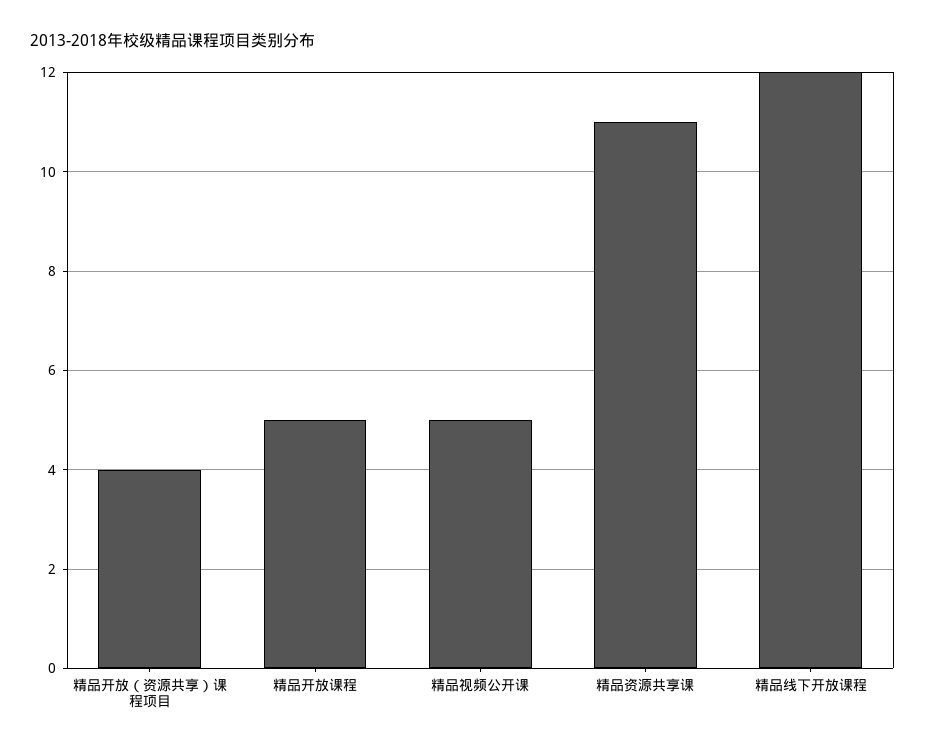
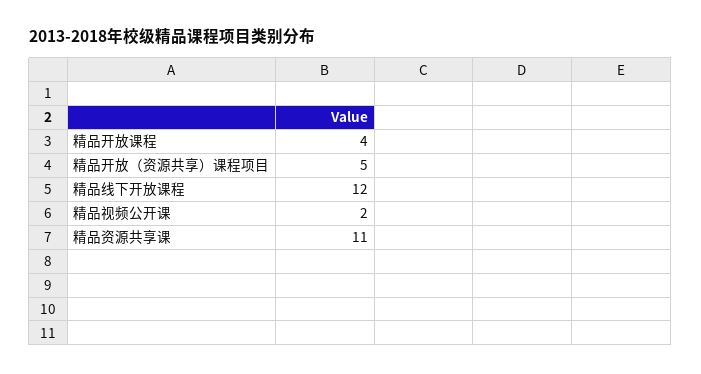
精品开放（资源共享）课程项目: 4 -> 5
精品开放课程: 5 -> 4
精品视频公开课: 5 -> 2

